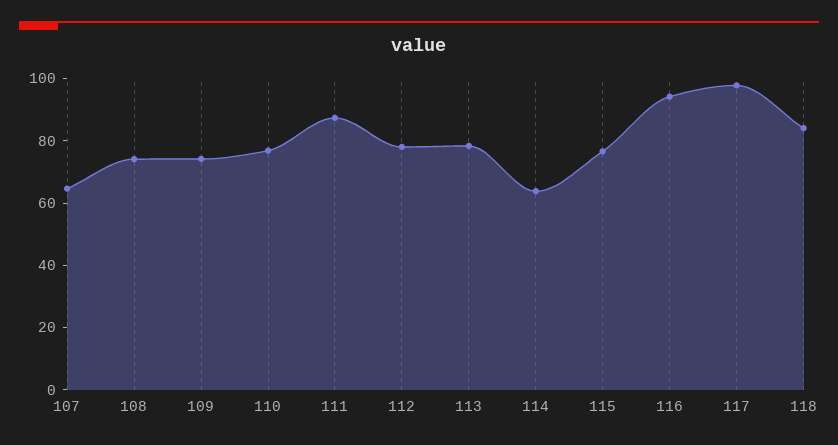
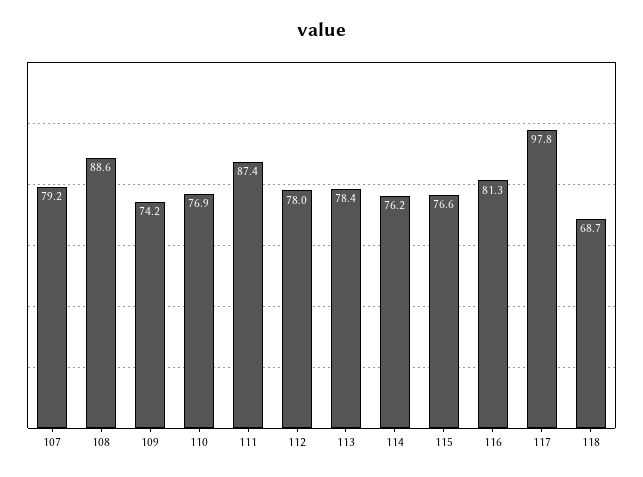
107: 65 -> 79.2
108: 75 -> 88.6
114: 65 -> 76.2
116: 95 -> 81.3
118: 85 -> 68.7

